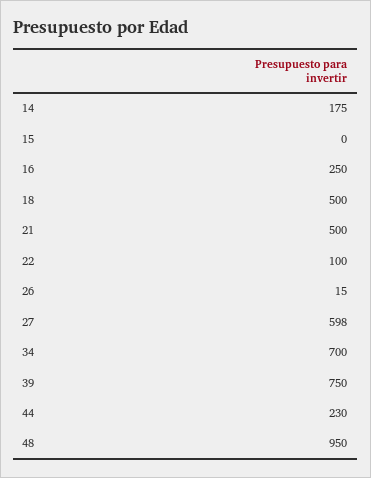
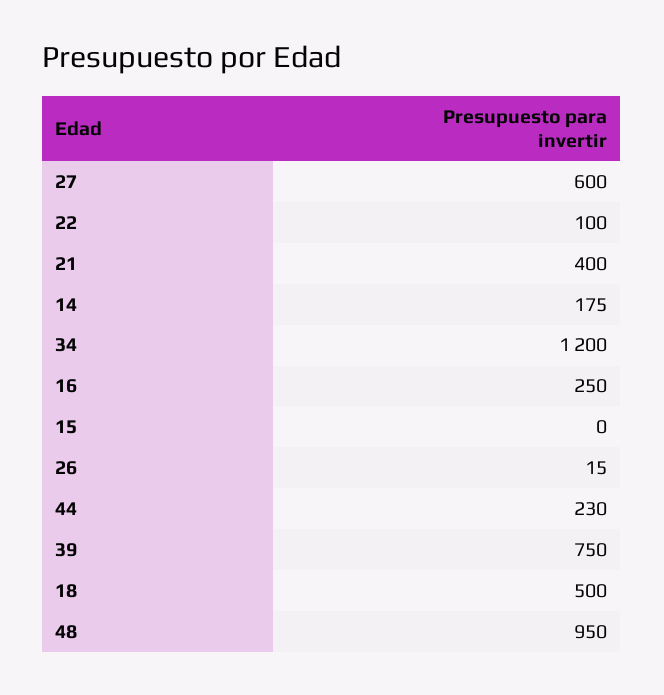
21: 500 -> 400
27: 598 -> 600
34: 700 -> 1200

